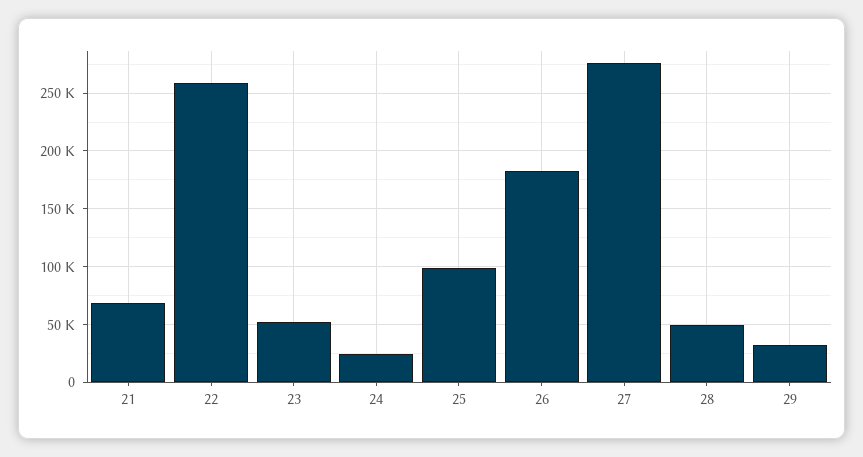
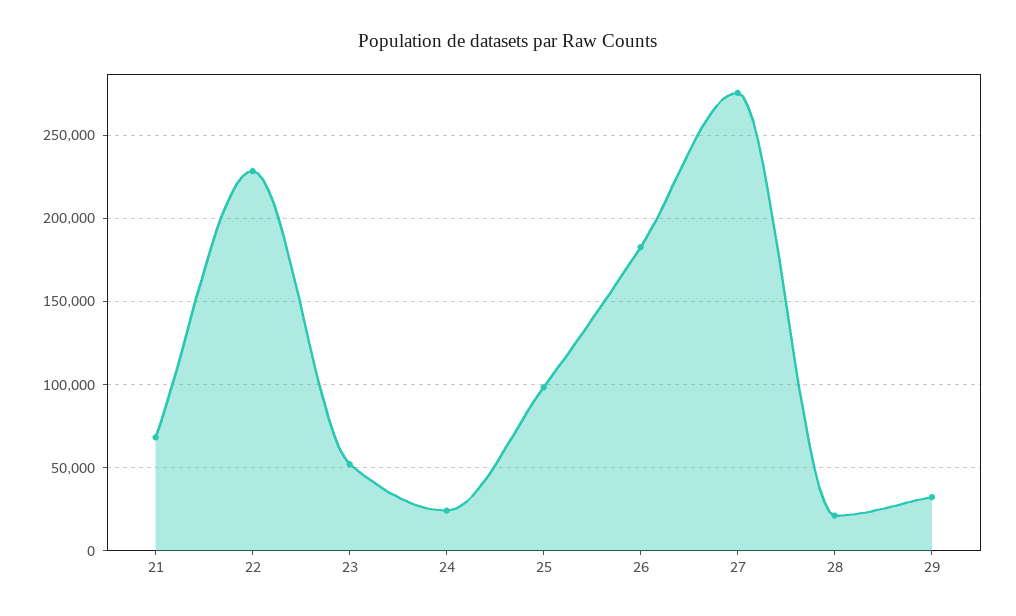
22: 260000 -> 230000
28: 50000 -> 20000

